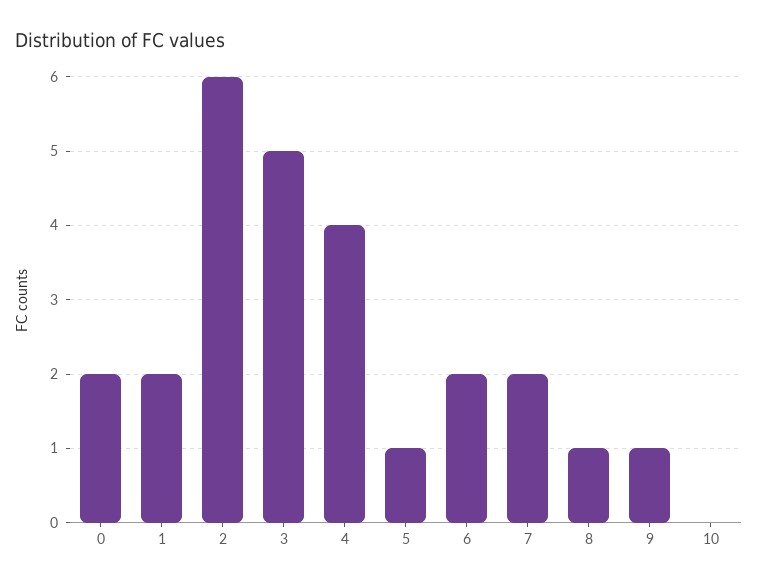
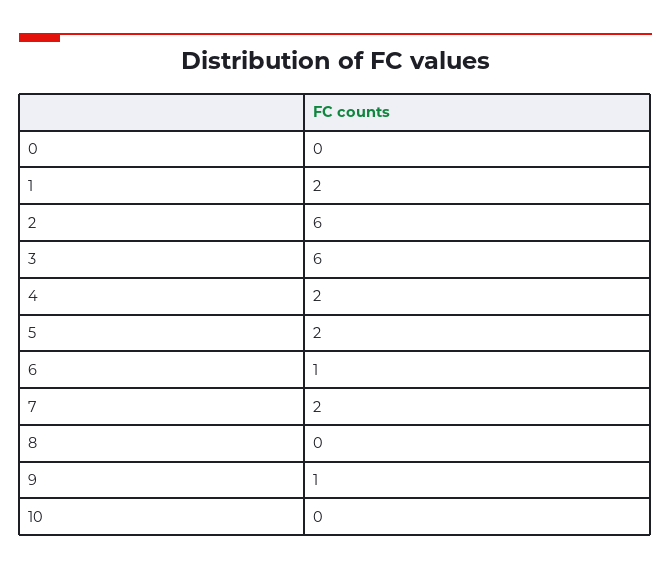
0: 2 -> 0
3: 5 -> 6
4: 4 -> 2
5: 1 -> 2
6: 2 -> 1
8: 1 -> 0

